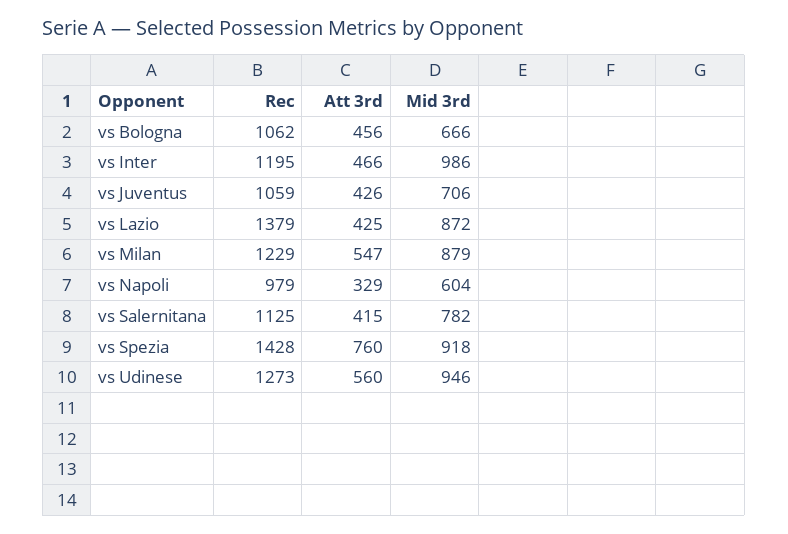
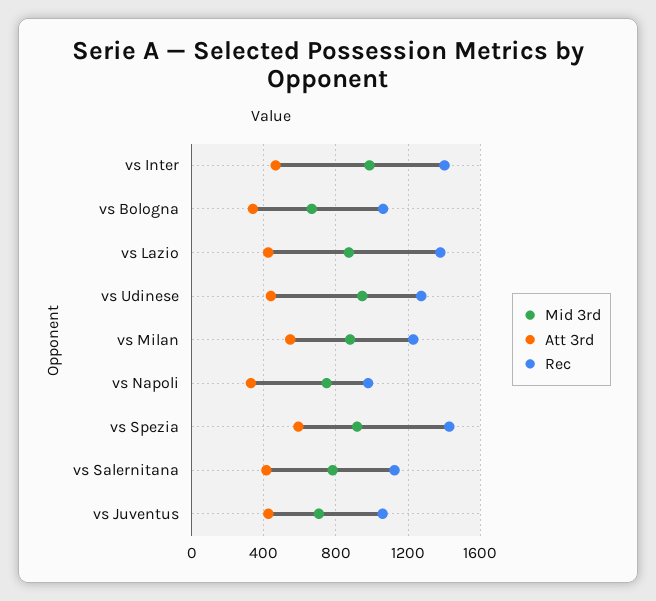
Att 3rd, vs Bologna: 456 -> 350
Rec, vs Inter: 1195 -> 1400
Mid 3rd, vs Napoli: 604 -> 750
Att 3rd, vs Spezia: 760 -> 600
Att 3rd, vs Udinese: 560 -> 450

